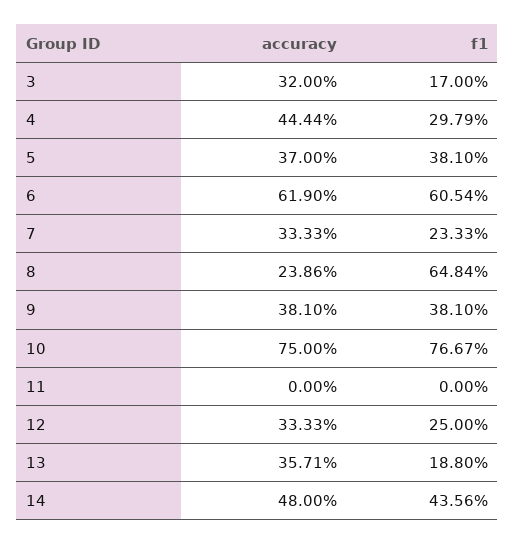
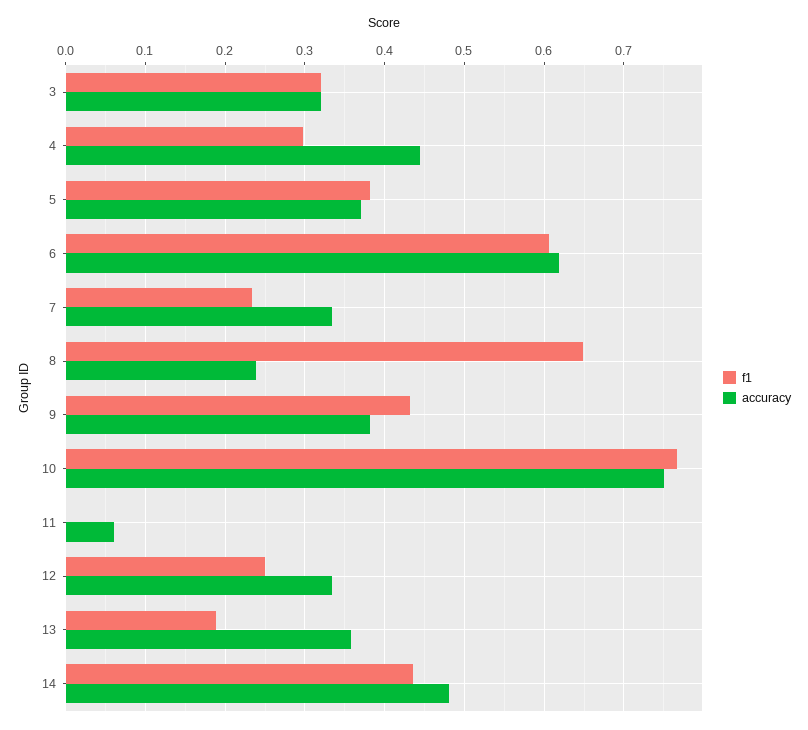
f1, 3: 0.17 -> 0.32
f1, 9: 0.381 -> 0.43
accuracy, 11: 0 -> 0.06

